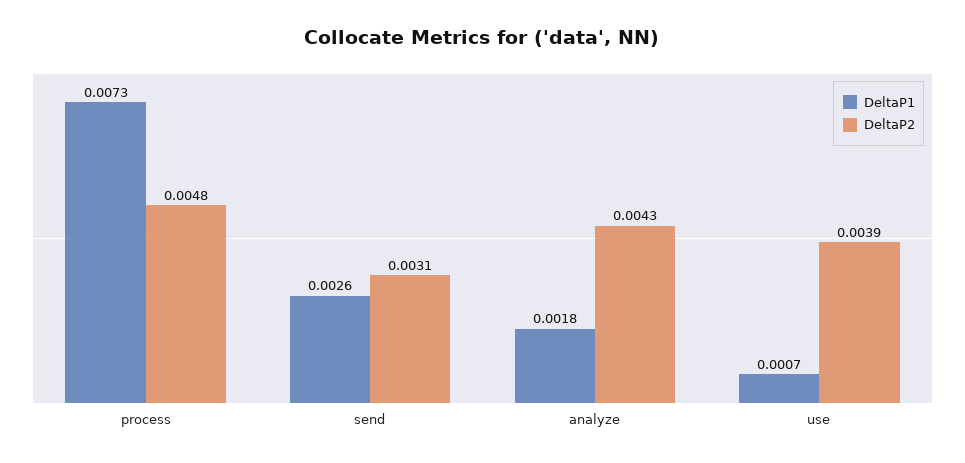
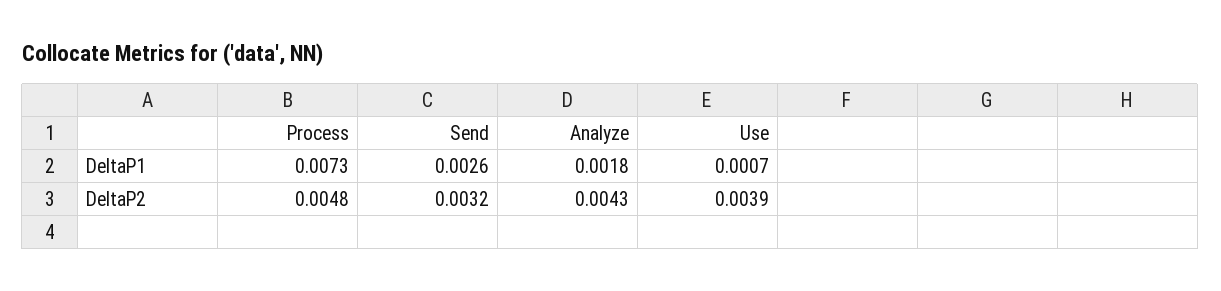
DeltaP2, send: 0.0031 -> 0.0032

